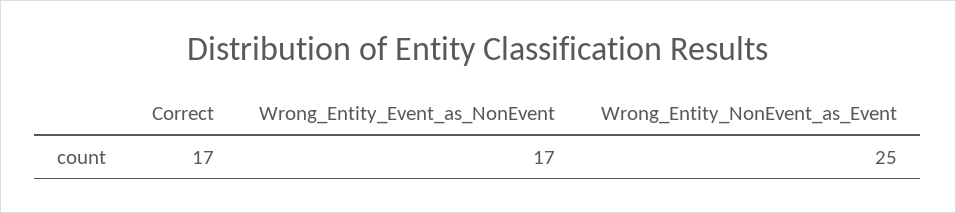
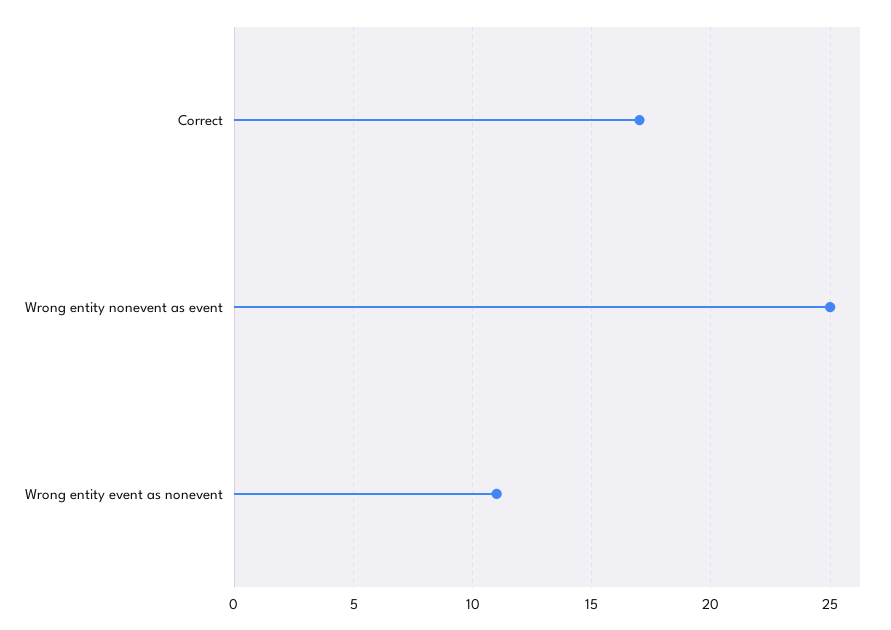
Wrong_Entity_Event_as_NonEvent: 17 -> 11

